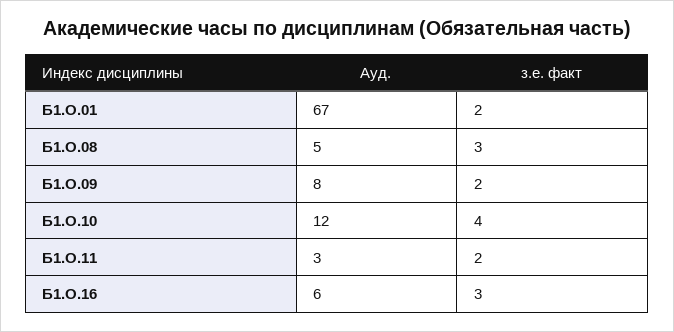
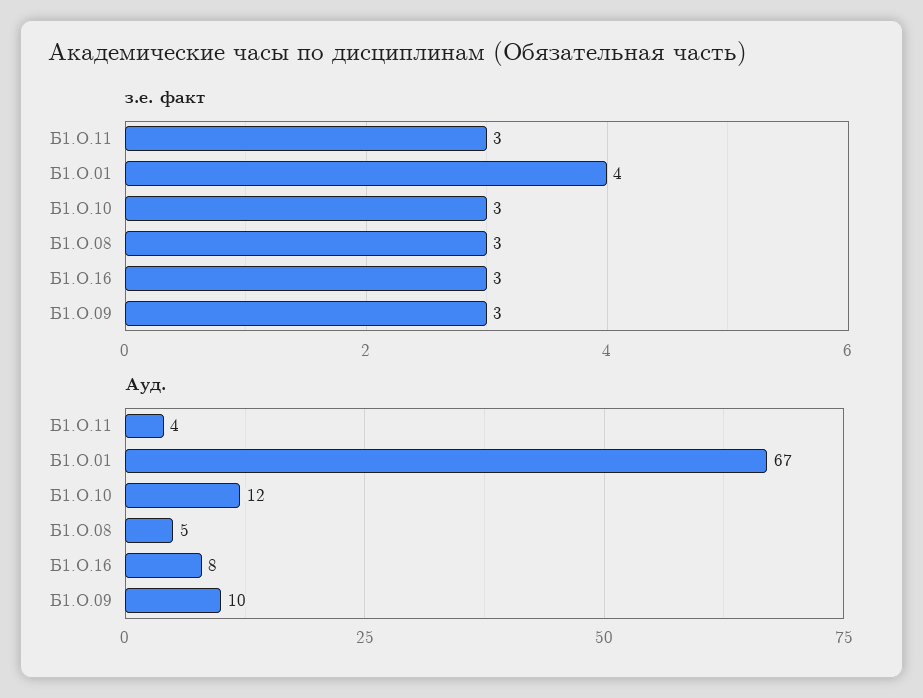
з.е. факт, Б1.О.01: 2 -> 4
Ауд., Б1.О.09: 8 -> 10
з.е. факт, Б1.О.09: 2 -> 3
з.е. факт, Б1.О.10: 4 -> 3
Ауд., Б1.О.11: 3 -> 4
з.е. факт, Б1.О.11: 2 -> 3
Ауд., Б1.О.16: 6 -> 8

